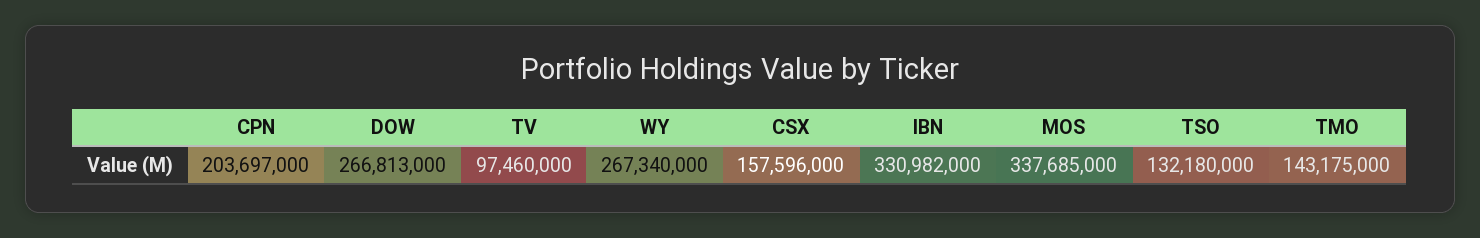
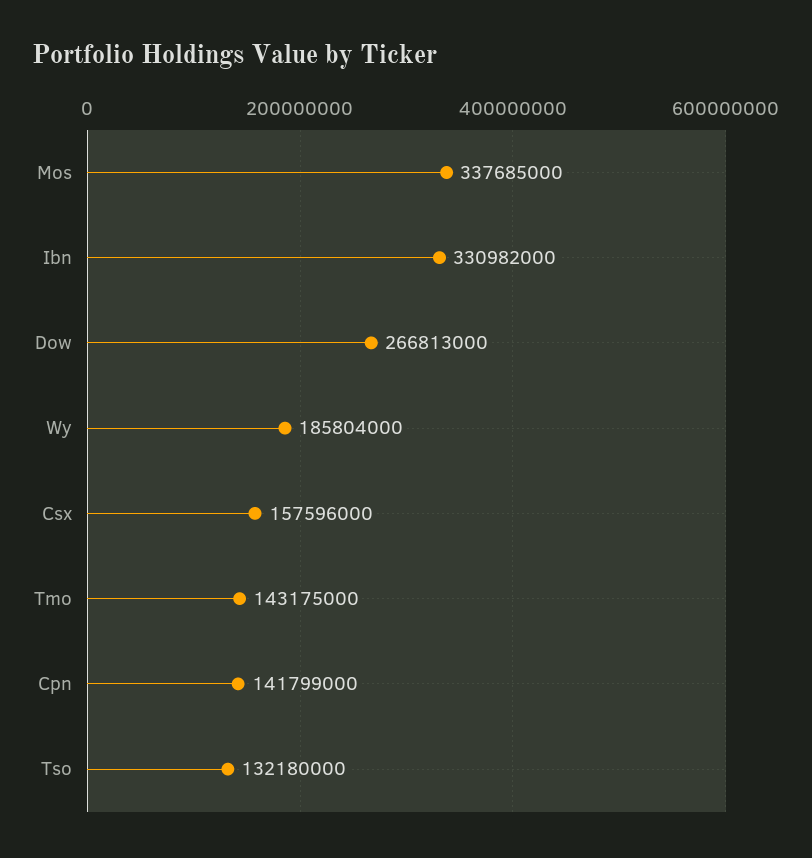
CPN: 203697000 -> 141799000
TV: 97460000 -> none
WY: 267340000 -> 185804000

